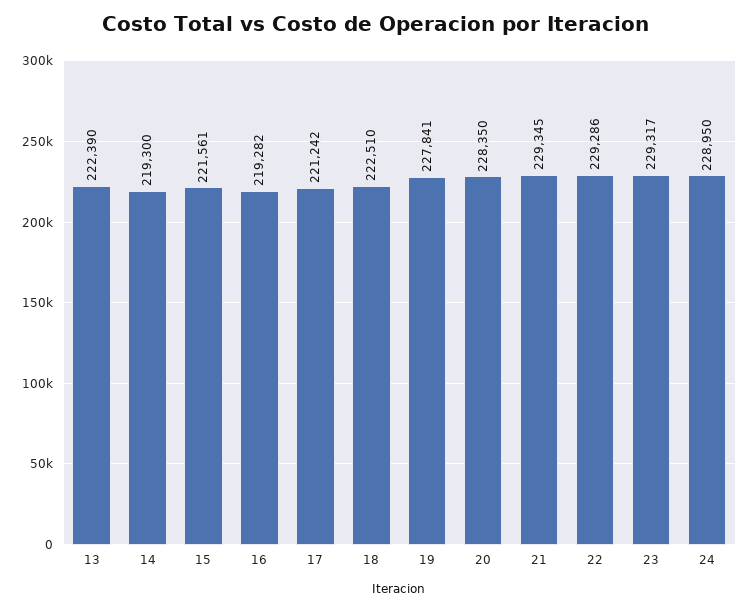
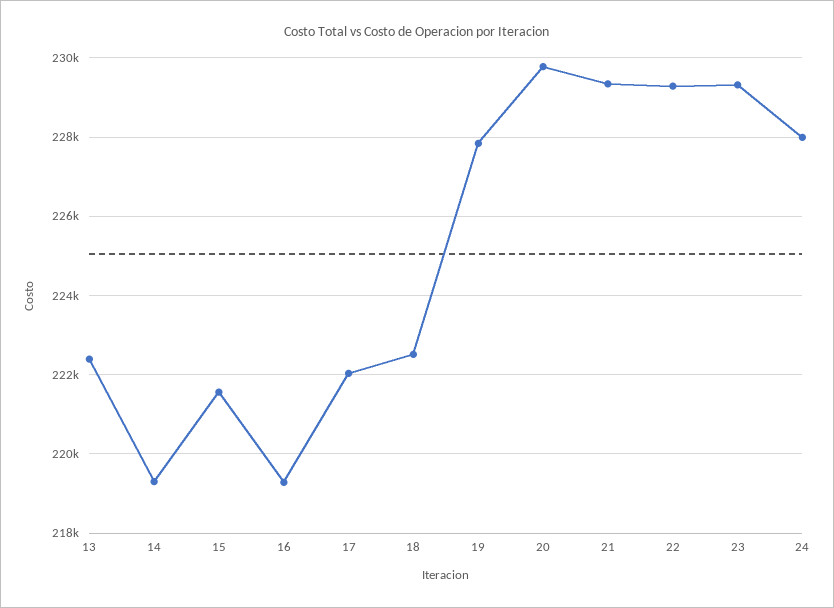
17: 221242 -> 222000
20: 228350 -> 229800
24: 228950 -> 228000

